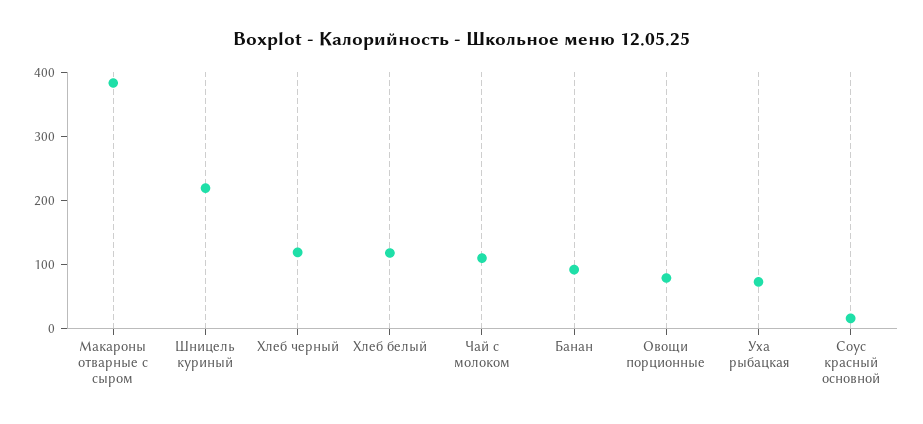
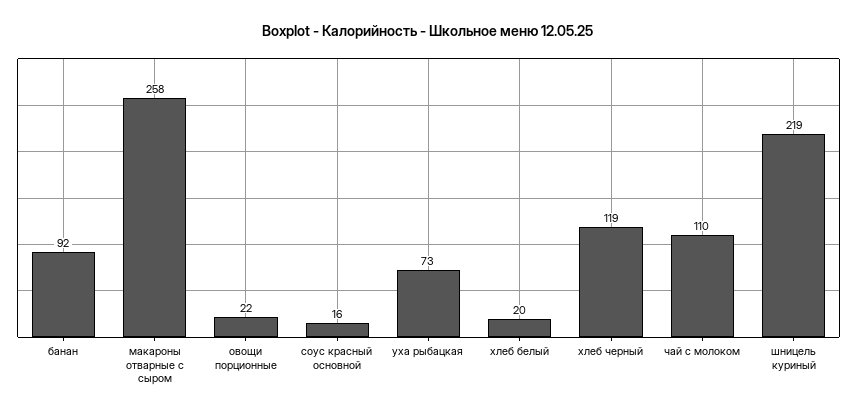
Макароны отварные с сыром: 380 -> 258
Хлеб белый: 120 -> 20
Овощи порционные: 80 -> 22

